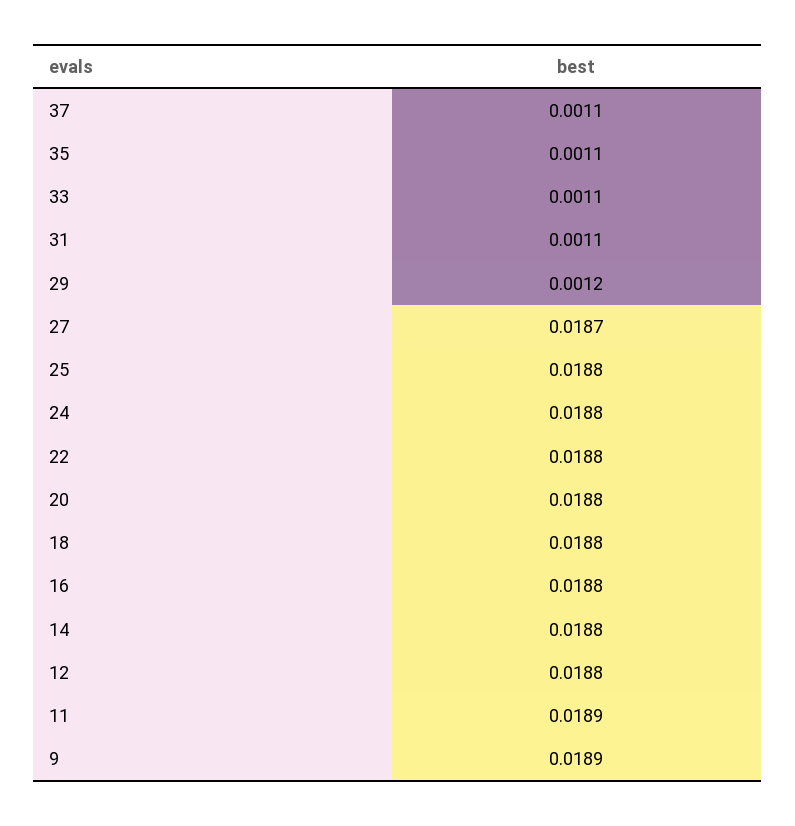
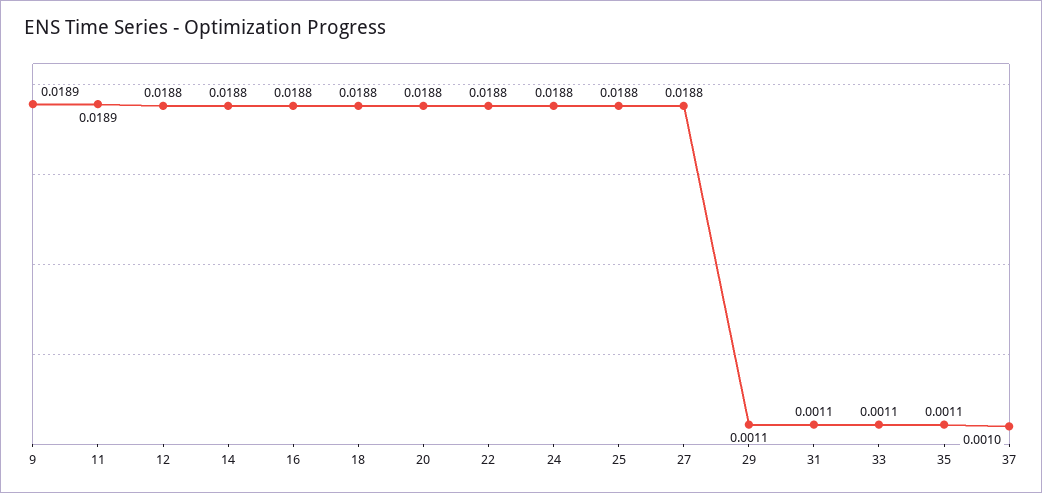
37: 0.0011 -> 0.001
29: 0.0012 -> 0.0011
27: 0.0187 -> 0.0188

